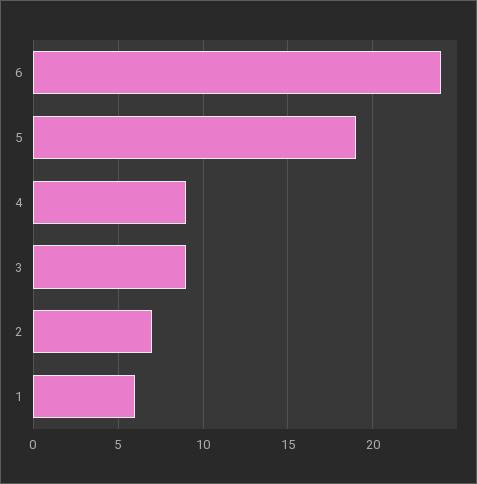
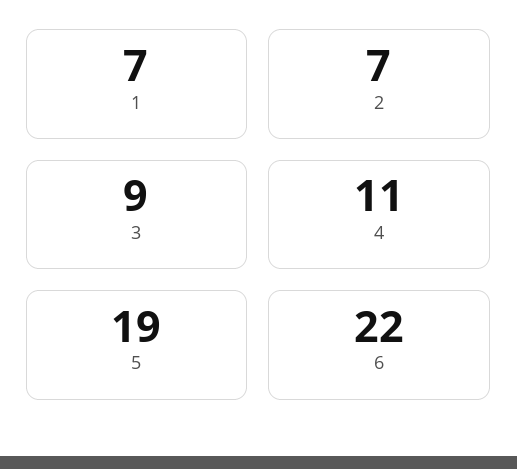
6: 24 -> 22
4: 9 -> 11
1: 6 -> 7

